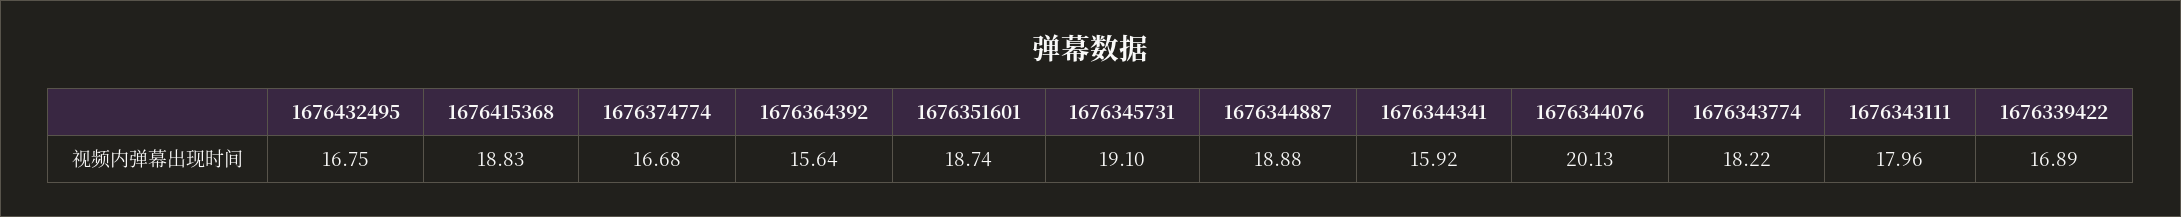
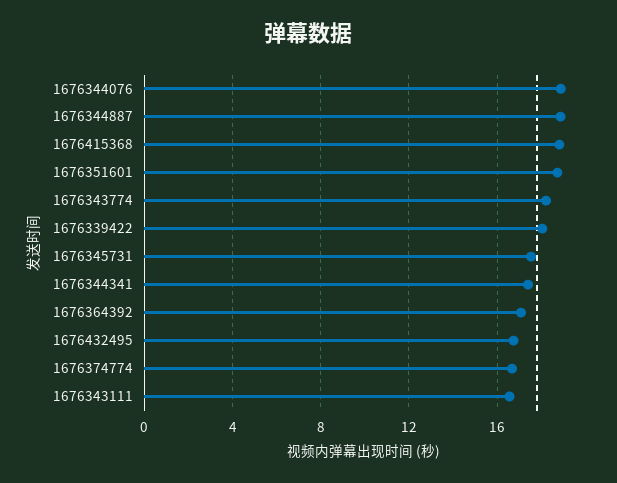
1676364392: 15.64 -> 17
1676345731: 19.1 -> 17.5
1676344341: 15.92 -> 17.5
1676344076: 20.13 -> 19
1676343111: 17.96 -> 16.5
1676339422: 16.89 -> 18

